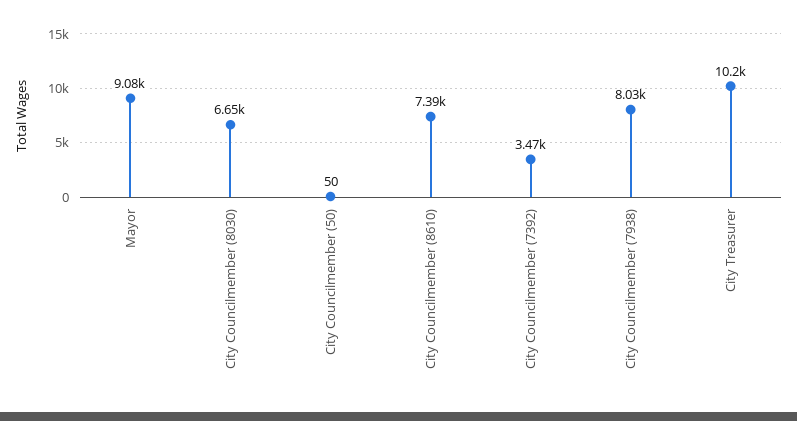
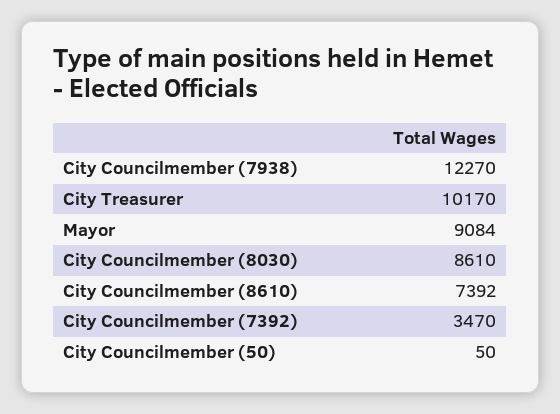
City Councilmember (8030): 6650 -> 8610
City Councilmember (7938): 8030 -> 12270

